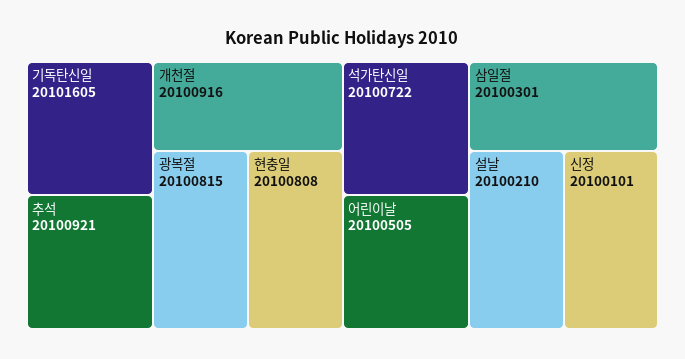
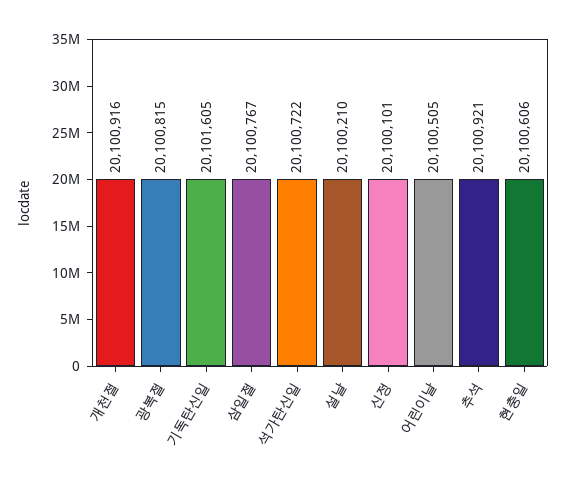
현충일: 20100808 -> 20100606
삼일절: 20100301 -> 20100767

